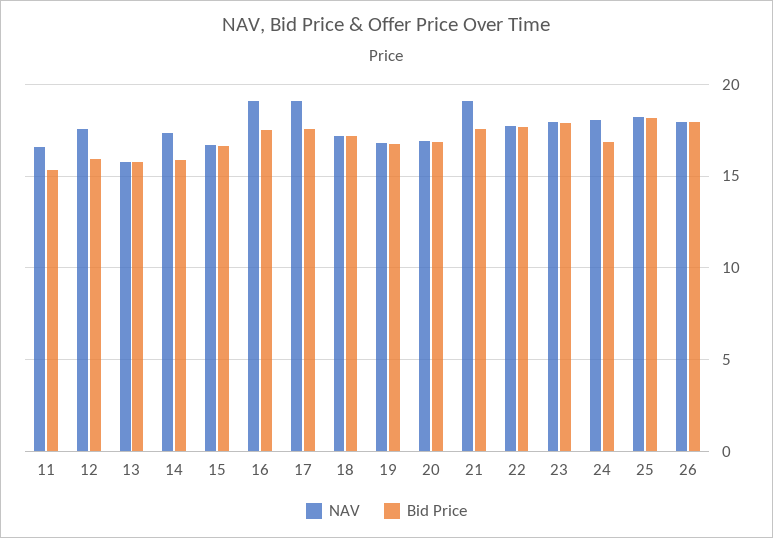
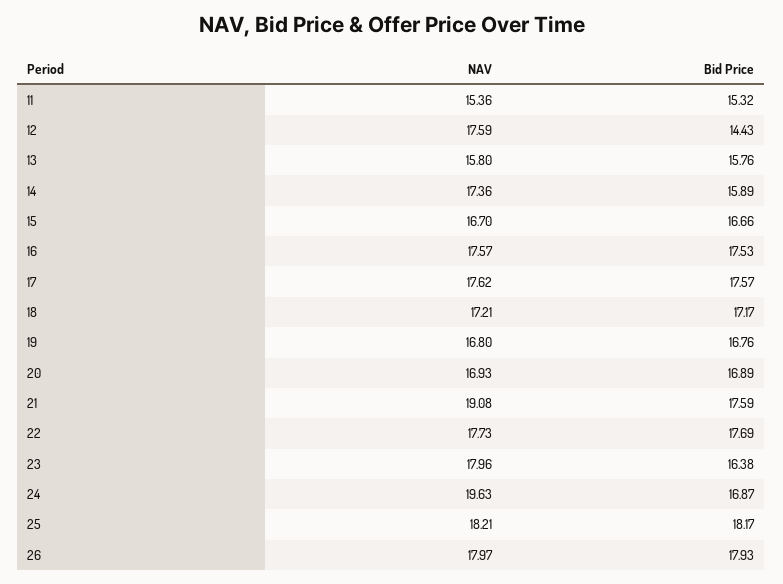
NAV, 11: 16.5 -> 15.36
Bid Price, 12: 16 -> 14.43
NAV, 16: 19 -> 17.57
NAV, 17: 19 -> 17.62
Bid Price, 23: 18 -> 16.38
NAV, 24: 18 -> 19.63

